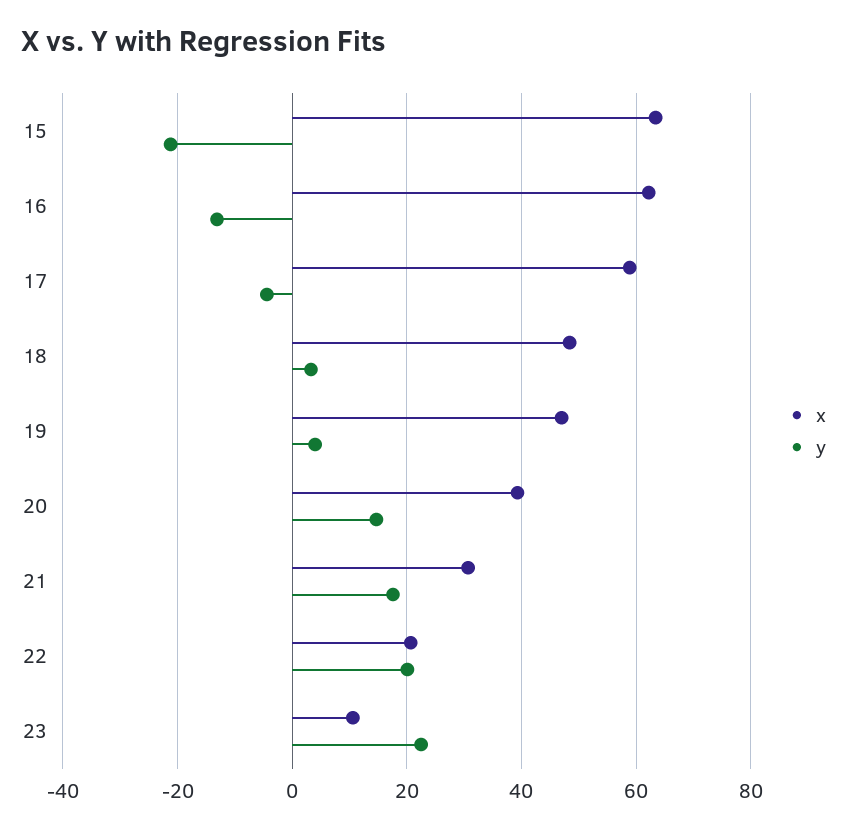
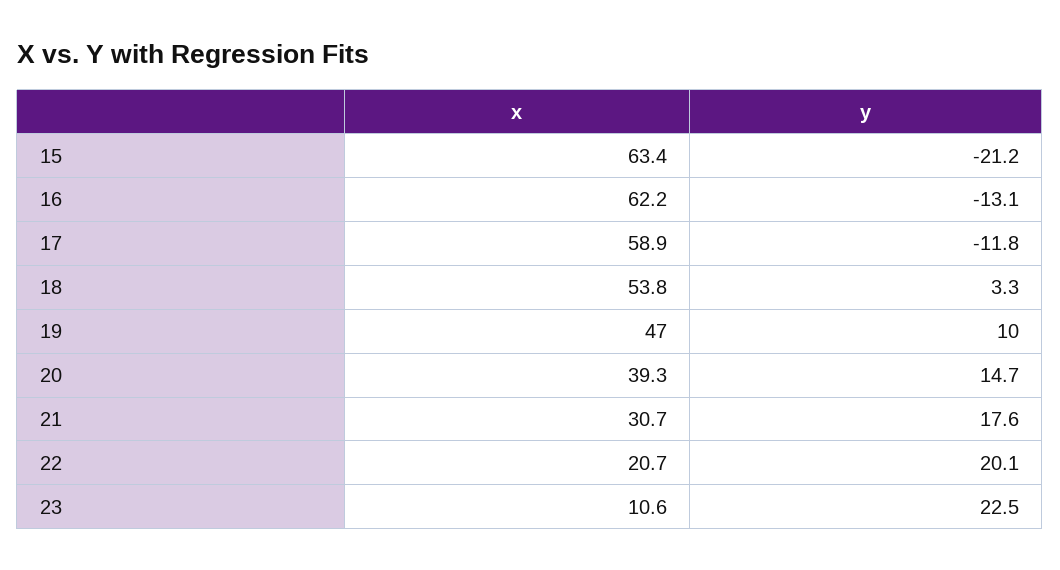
y, 17: -4 -> -11.8
x, 18: 48 -> 53.8
y, 19: 4 -> 10

